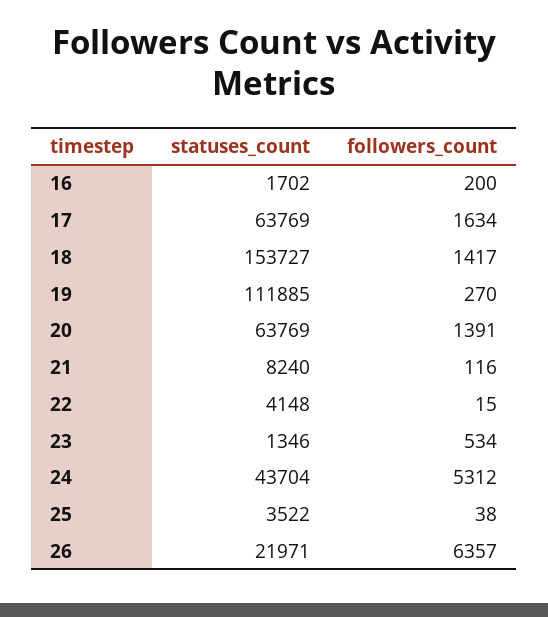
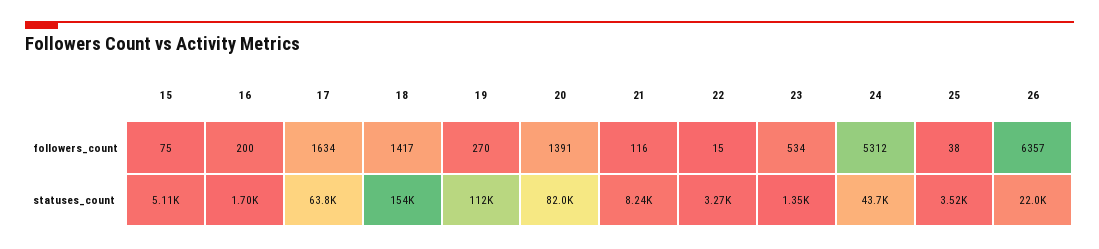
statuses_count, 20: 63769 -> 82000
statuses_count, 22: 4148 -> 3270
followers_count, 15: none -> 75
statuses_count, 15: none -> 5110

